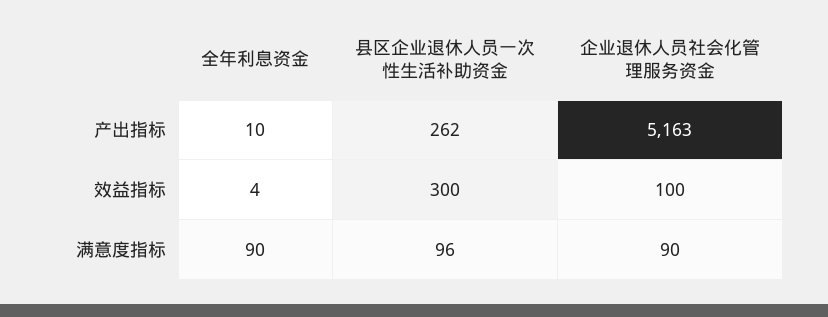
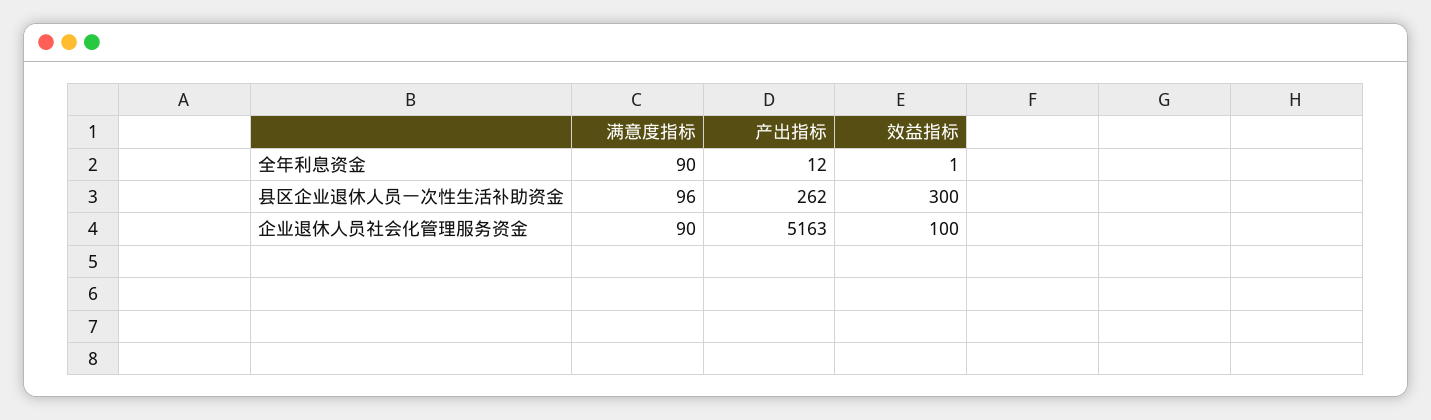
全年利息资金, 产出指标: 10 -> 12
全年利息资金, 效益指标: 4 -> 1

